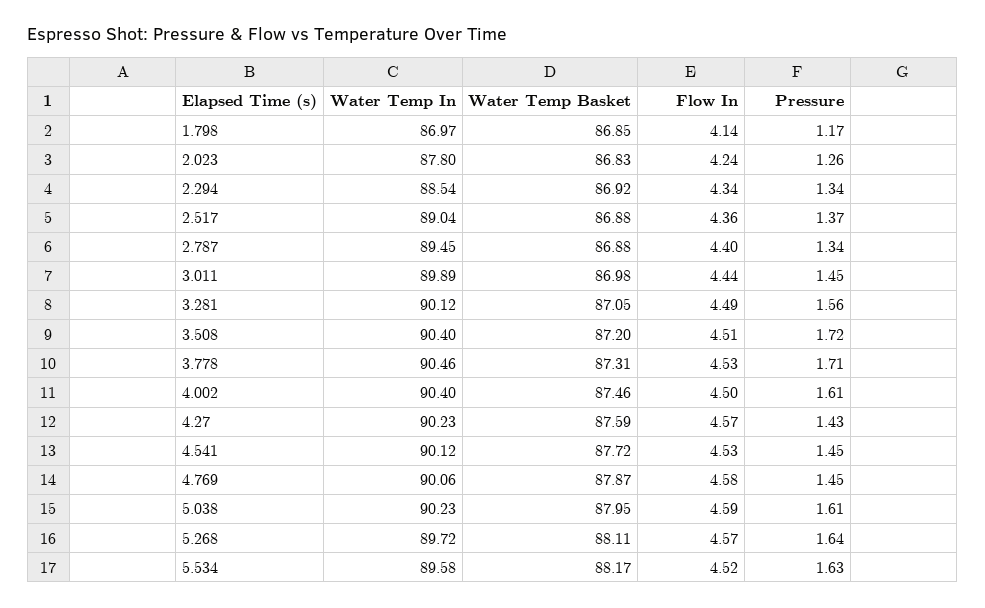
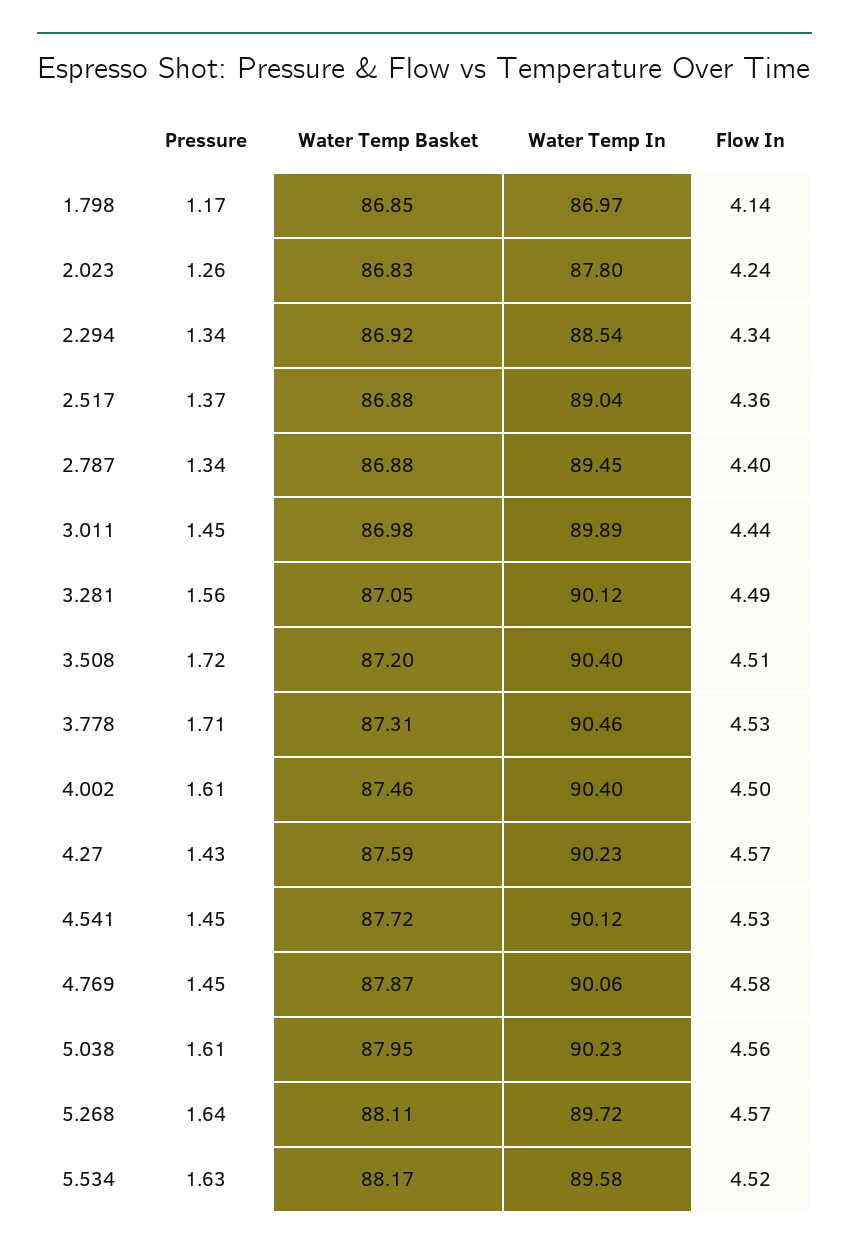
Flow In, 5.038: 4.59 -> 4.56

